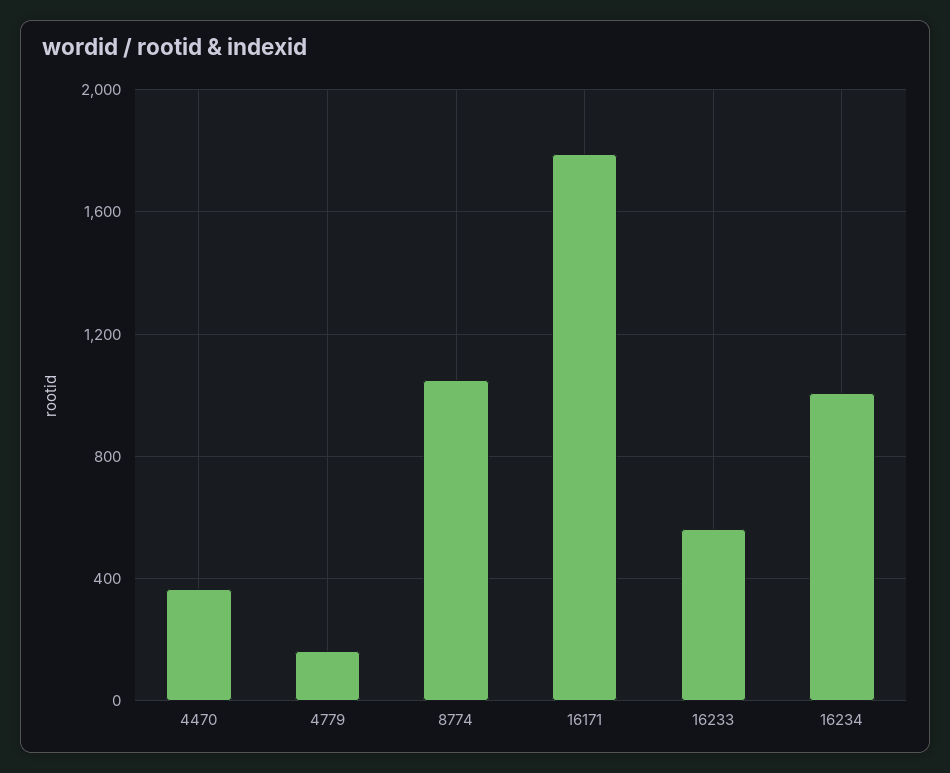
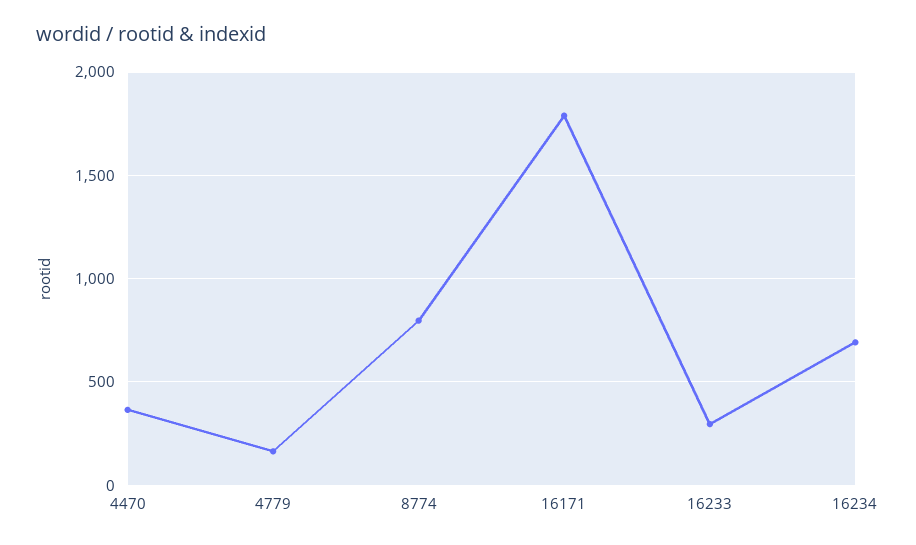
8774: 1050 -> 800
16233: 550 -> 300
16234: 1000 -> 700

